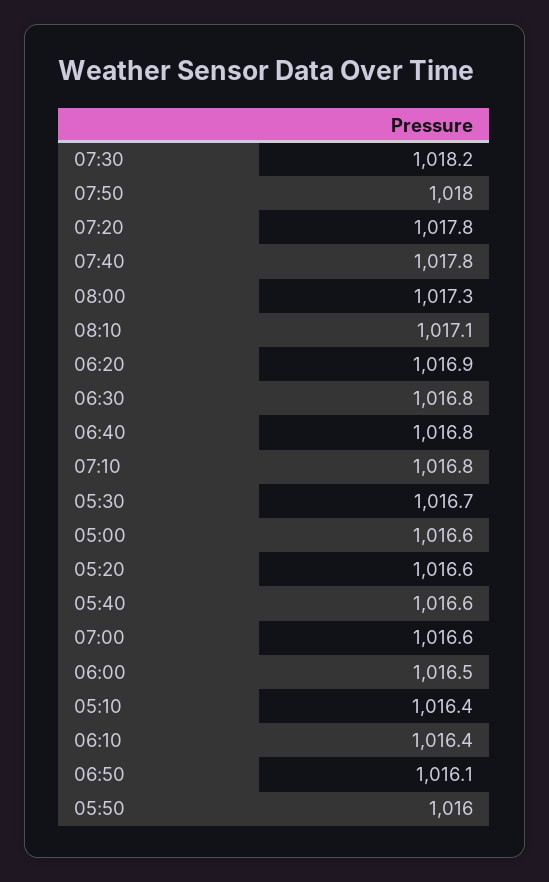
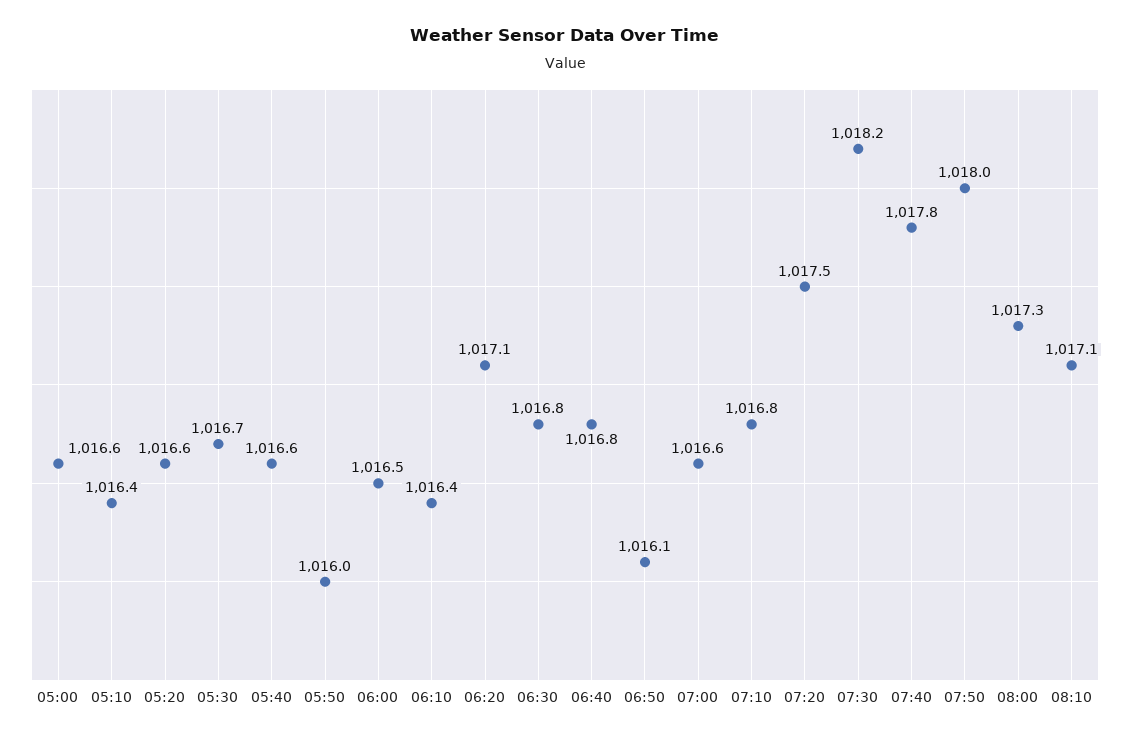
07:20: 1017.8 -> 1017.5
06:20: 1016.9 -> 1017.1

